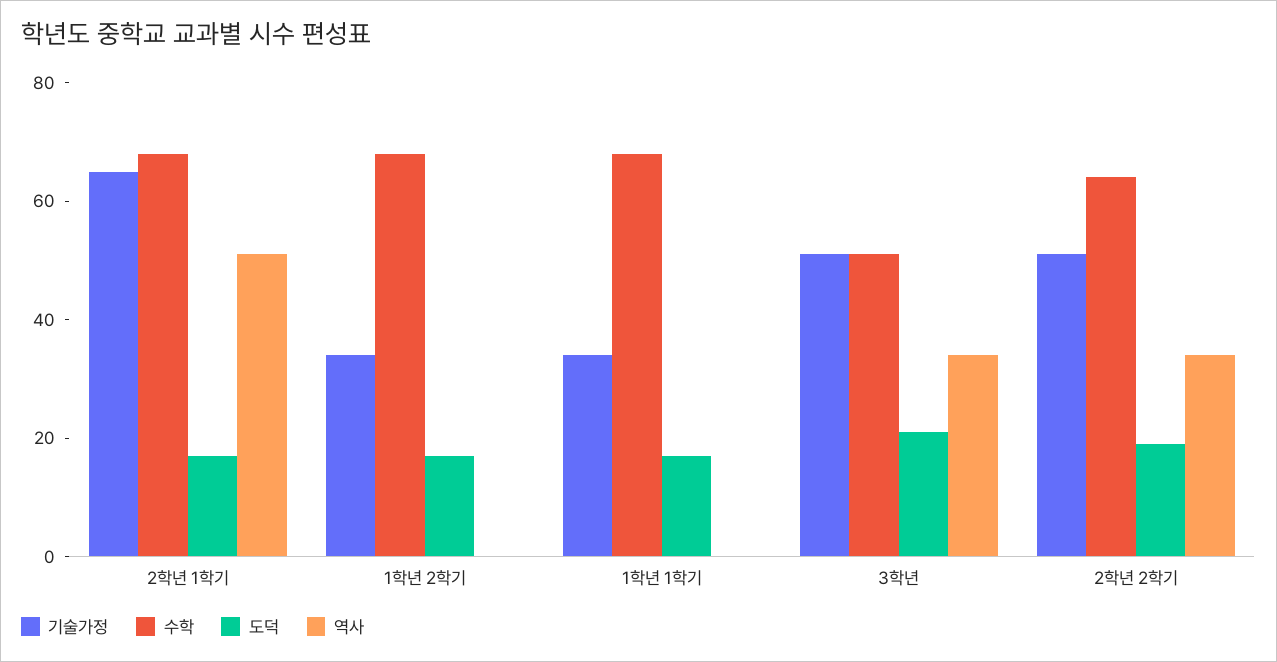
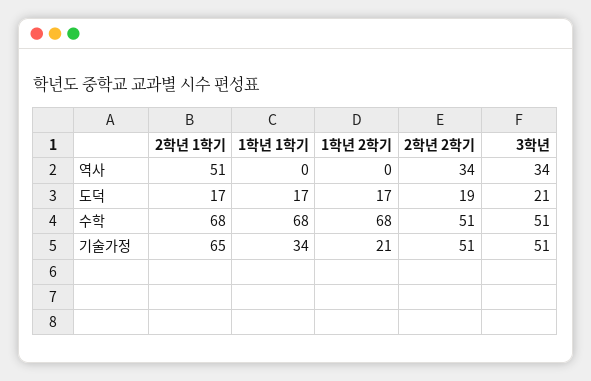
기술가정, 1학년 2학기: 35 -> 21
수학, 2학년 2학기: 65 -> 51

